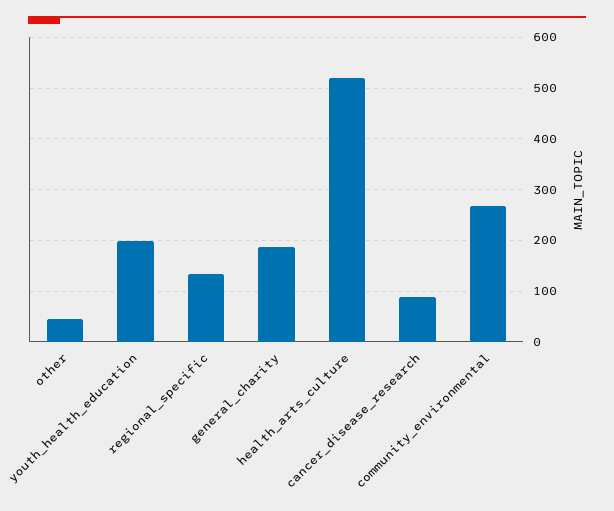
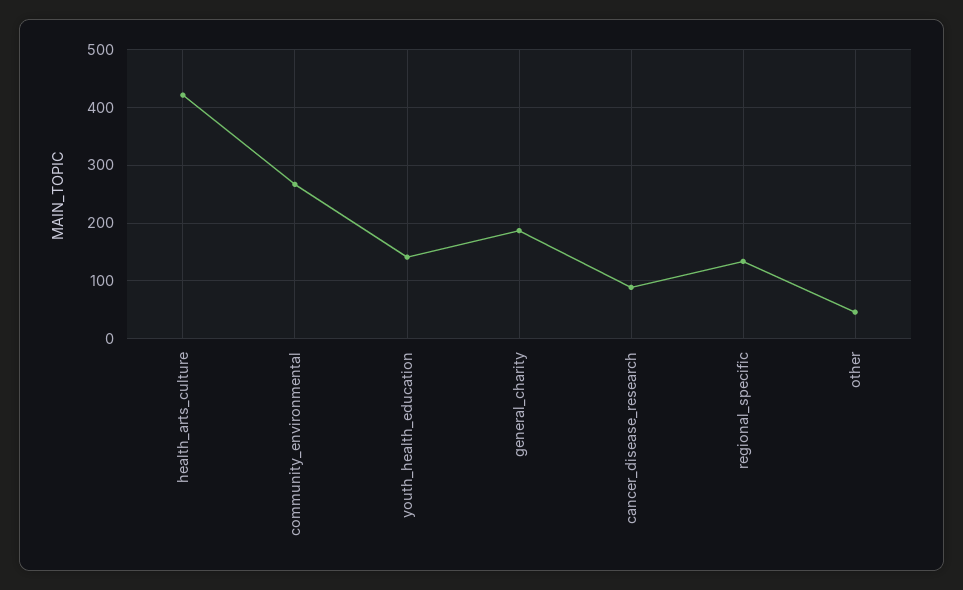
youth_health_education: 200 -> 140
health_arts_culture: 520 -> 420

